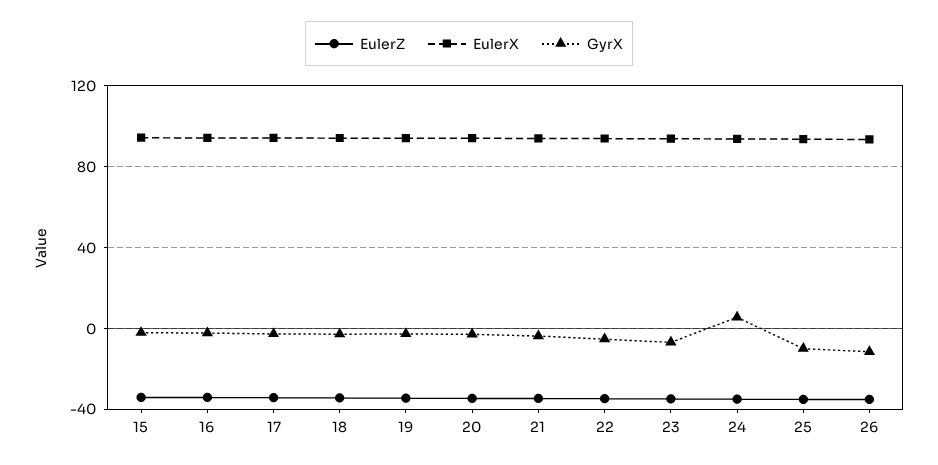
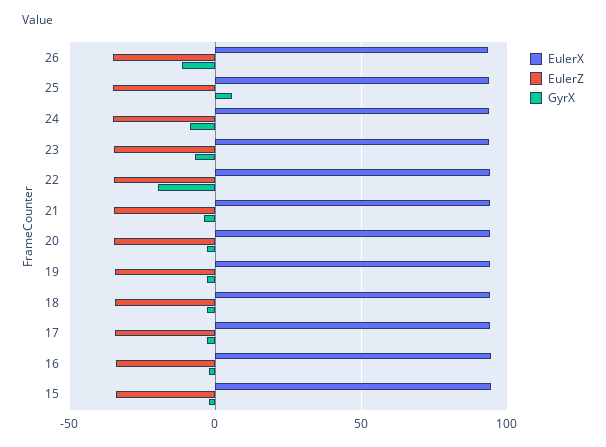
GyrX, 22: -5 -> -20
GyrX, 24: 5 -> -10
GyrX, 25: -10 -> 5

